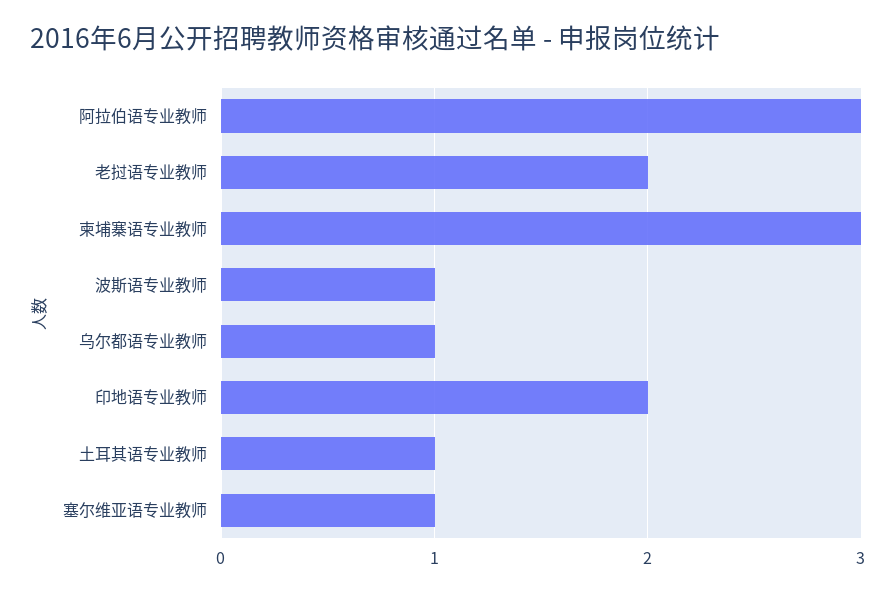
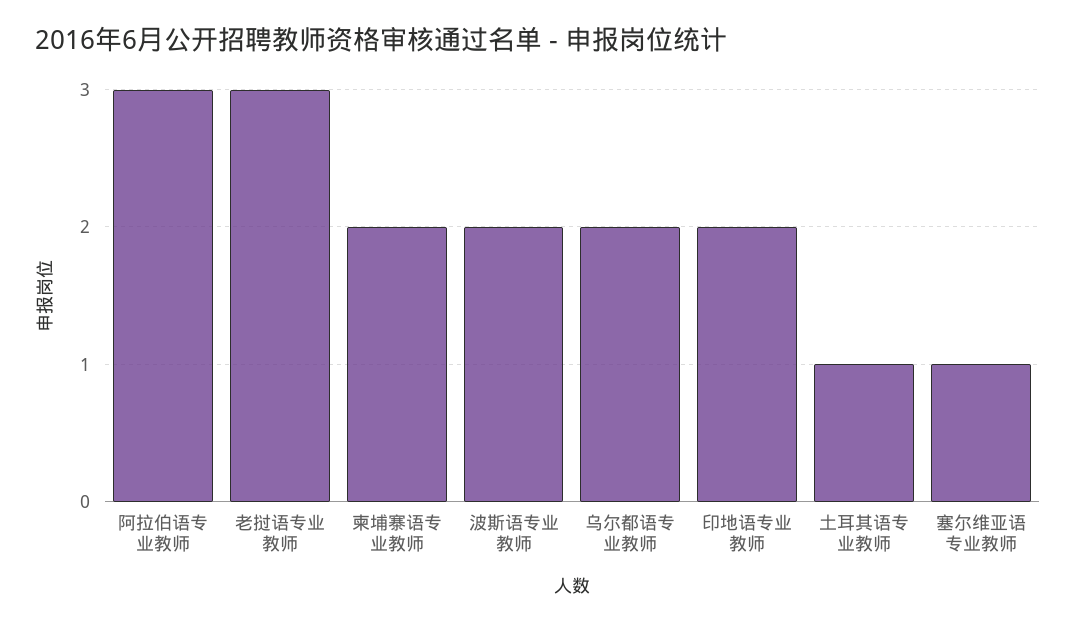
老挝语专业教师: 2 -> 3
柬埔寨语专业教师: 3 -> 2
波斯语专业教师: 1 -> 2
乌尔都语专业教师: 1 -> 2

